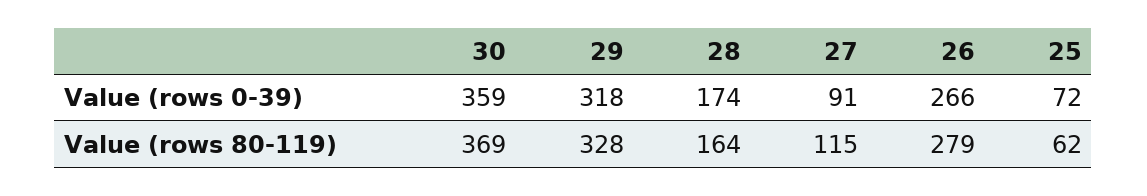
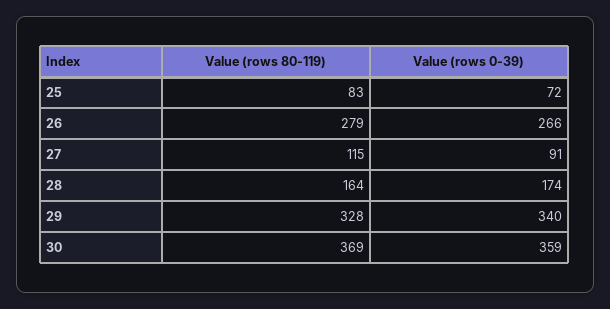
29, Value (rows 0-39): 318 -> 340
25, Value (rows 80-119): 62 -> 83

